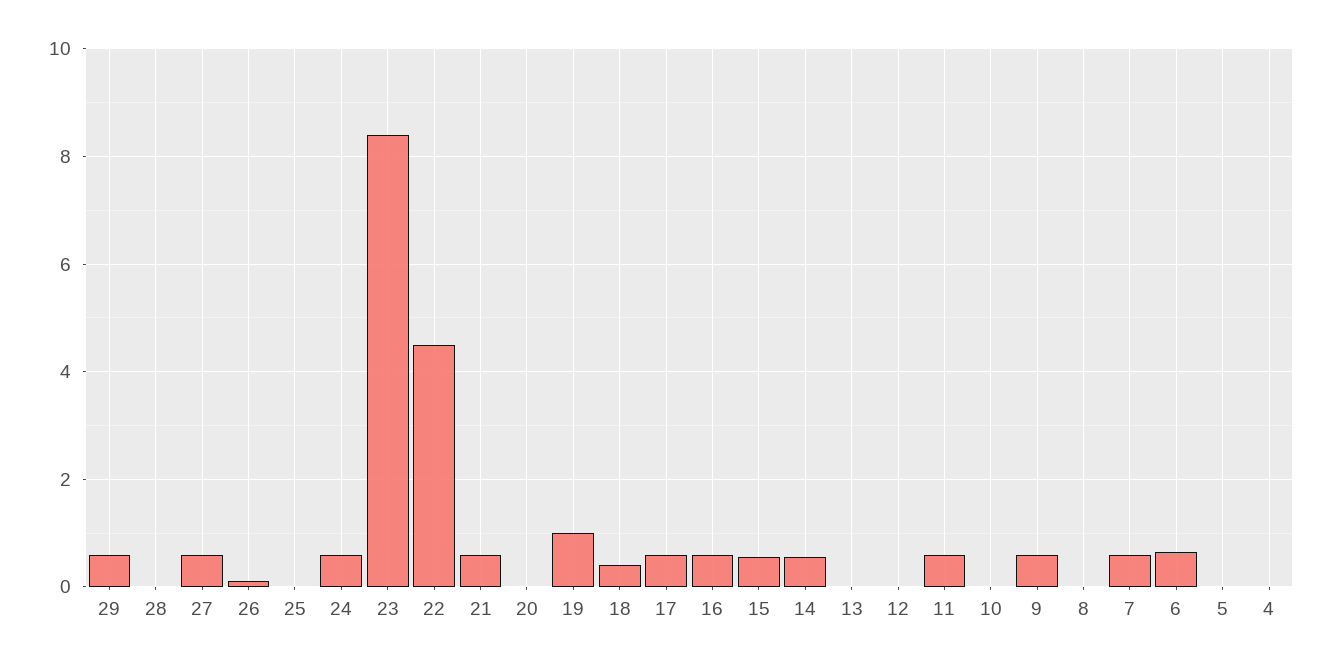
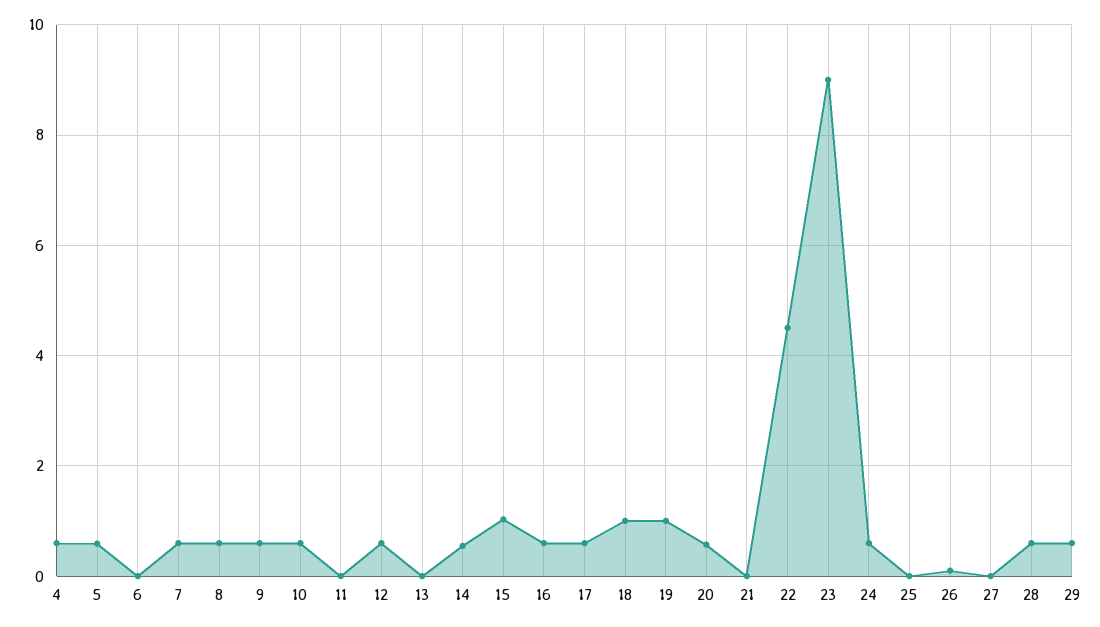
28: 0 -> 0.6
27: 0.6 -> 0
23: 8.4 -> 9
21: 0.6 -> 0
20: 0 -> 0.6
18: 0.4 -> 1
15: 0.6 -> 1
12: 0 -> 0.6
11: 0.6 -> 0
10: 0 -> 0.6
8: 0 -> 0.6
6: 0.6 -> 0
5: 0 -> 0.6
4: 0 -> 0.6

